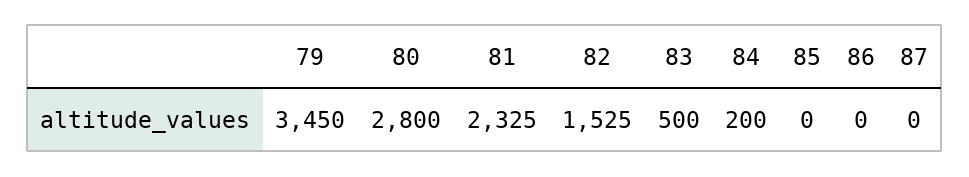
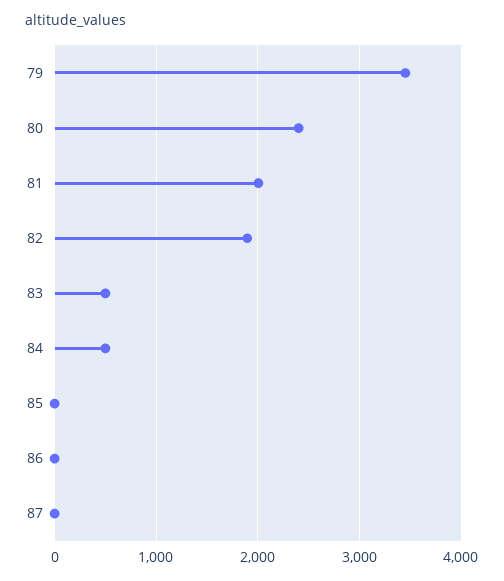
80: 2800 -> 2400
81: 2325 -> 2000
82: 1525 -> 1900
84: 200 -> 500

